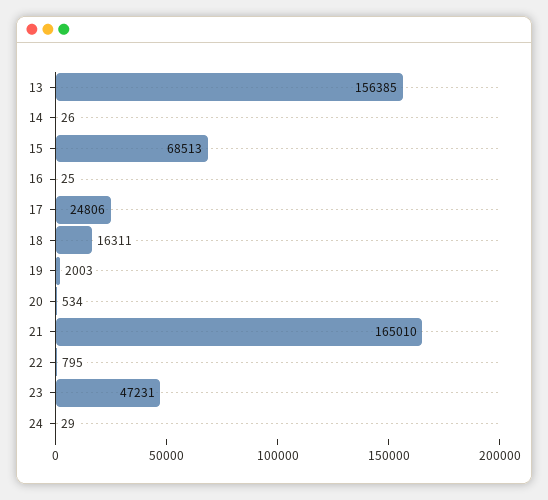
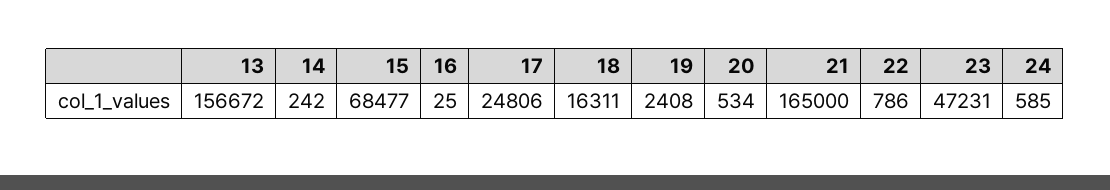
13: 156385 -> 156672
14: 26 -> 242
15: 68513 -> 68477
19: 2003 -> 2408
21: 165010 -> 165000
22: 795 -> 786
24: 29 -> 585

